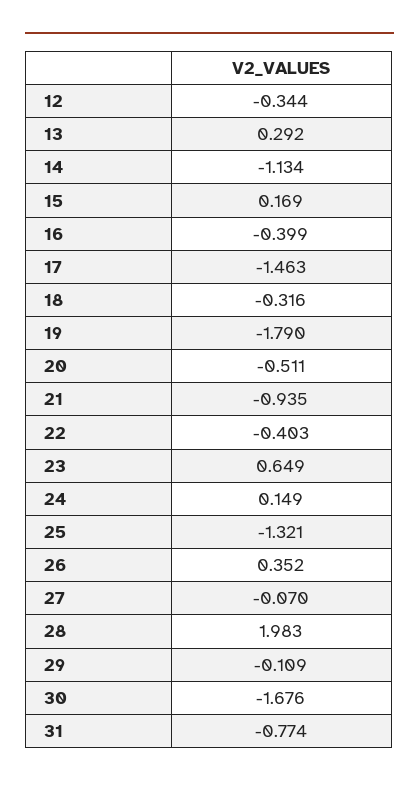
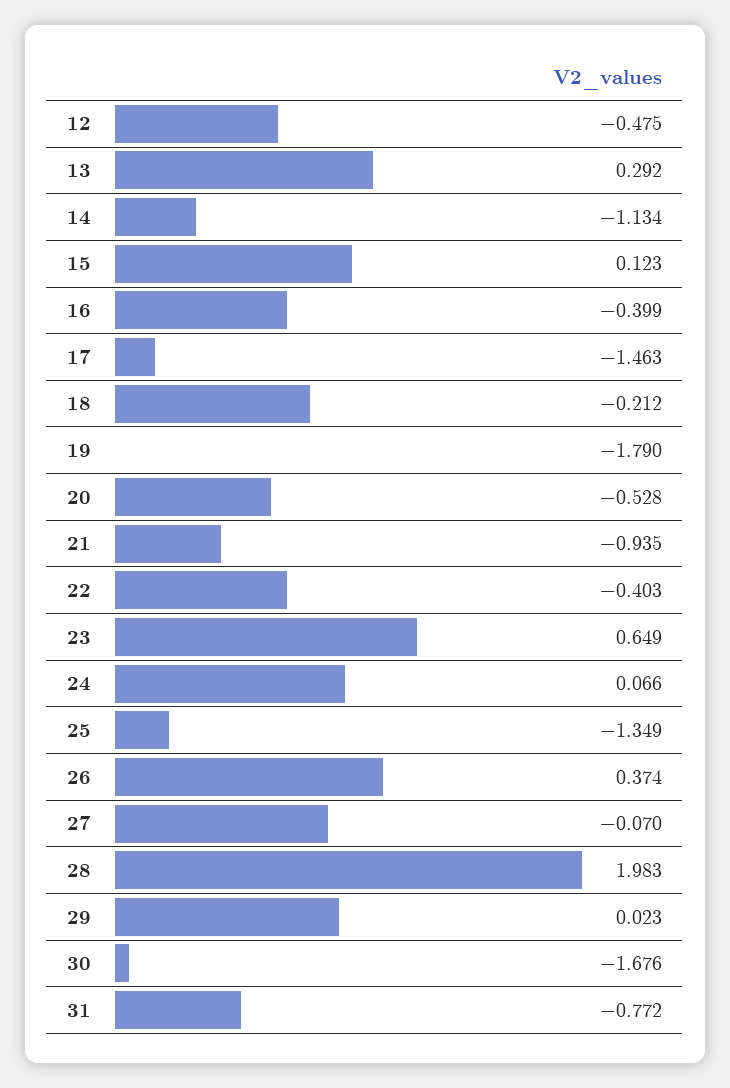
12: -0.344 -> -0.475
15: 0.169 -> 0.123
18: -0.316 -> -0.212
20: -0.511 -> -0.528
24: 0.149 -> 0.066
25: -1.321 -> -1.349
26: 0.352 -> 0.374
29: -0.109 -> 0.023
31: -0.774 -> -0.772

